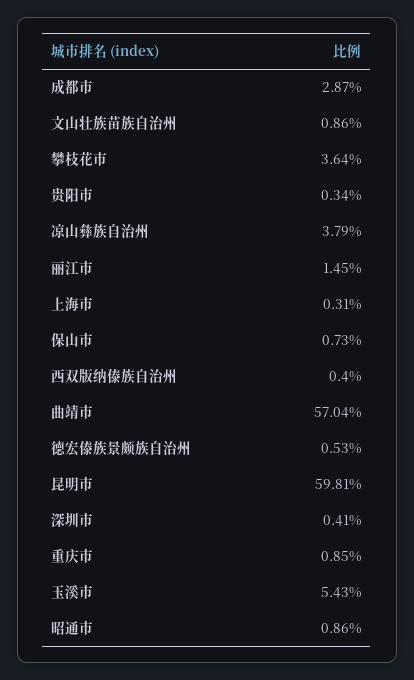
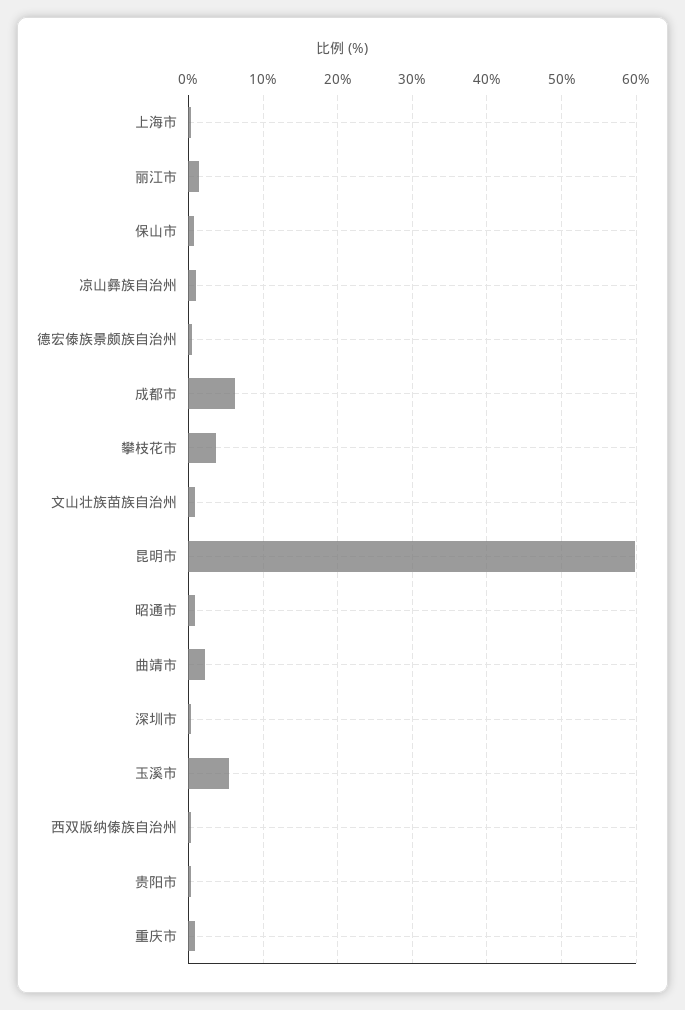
成都市: 2.87 -> 6
凉山彝族自治州: 3.79 -> 1
曲靖市: 57.04 -> 2

